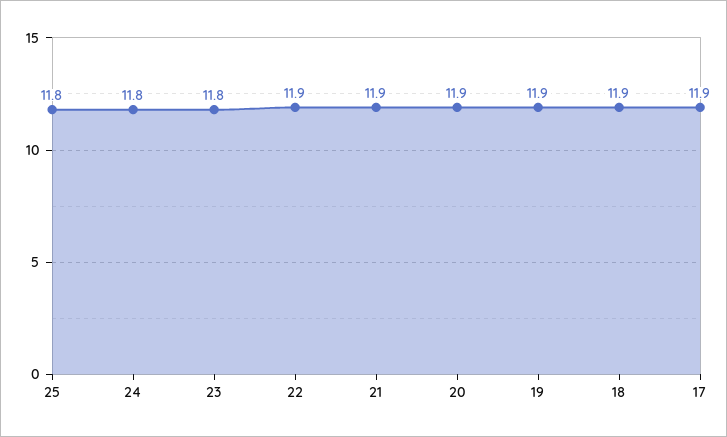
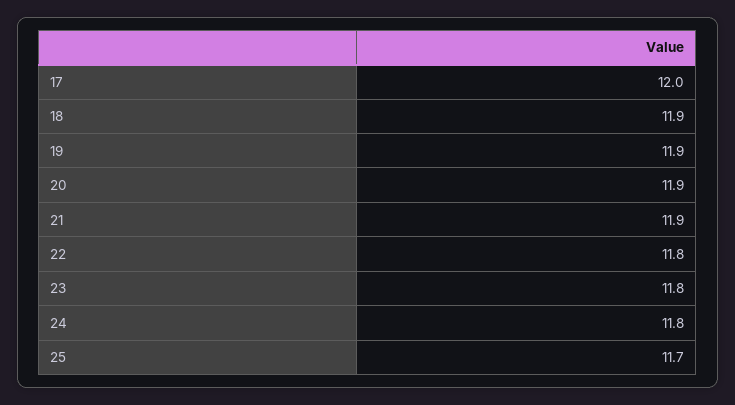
25: 11.8 -> 11.7
22: 11.9 -> 11.8
17: 11.9 -> 12

